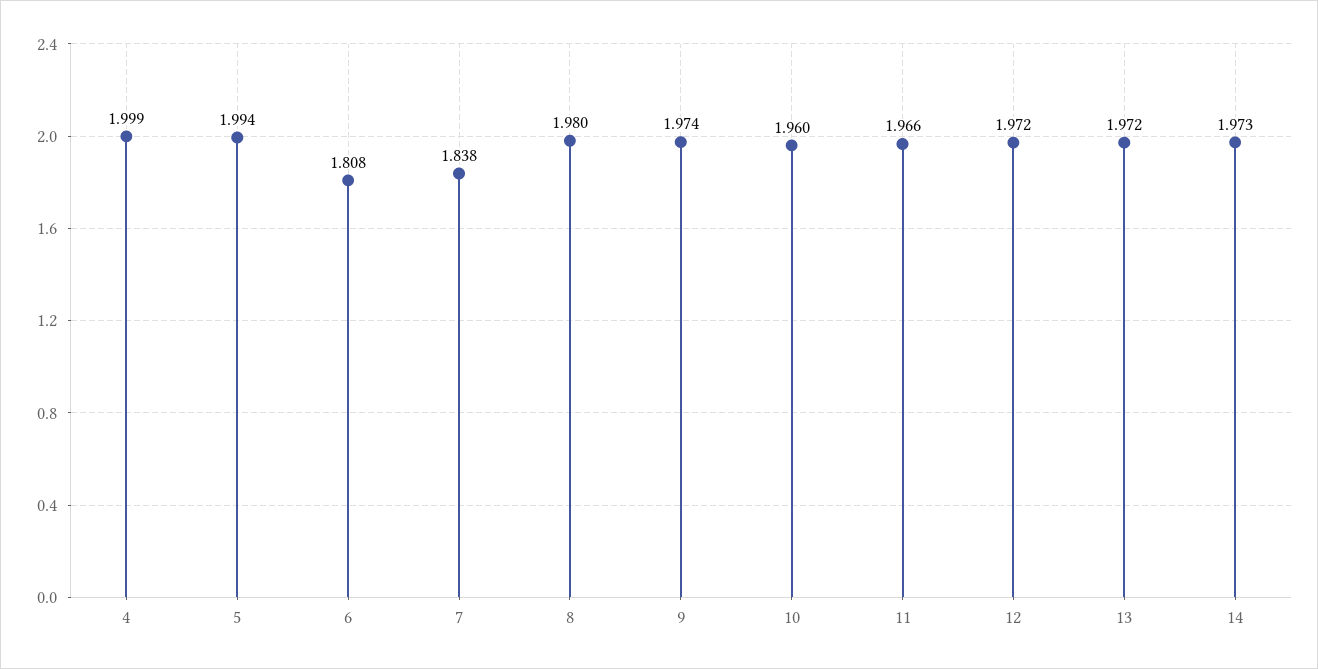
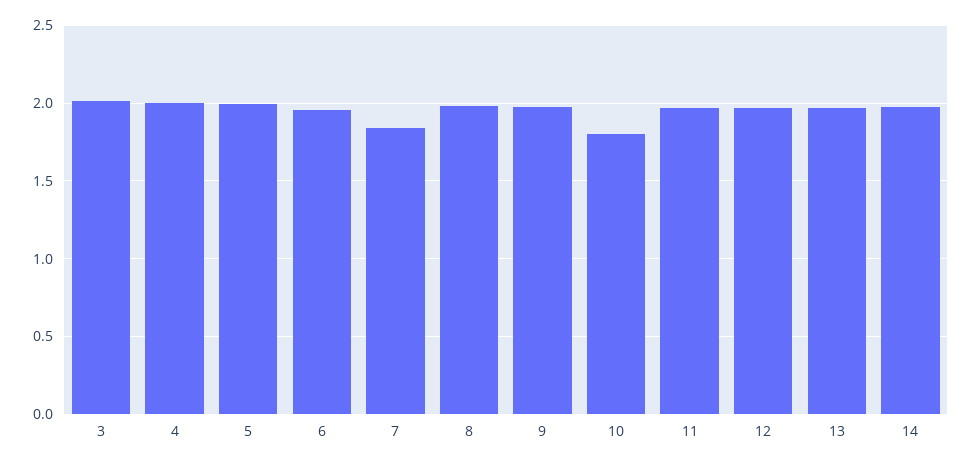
6: 1.808 -> 1.95
10: 1.96 -> 1.8
3: none -> 2

